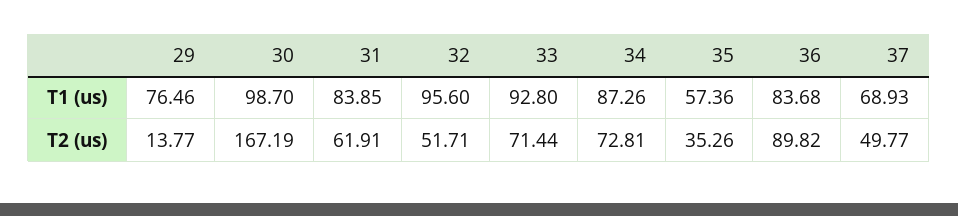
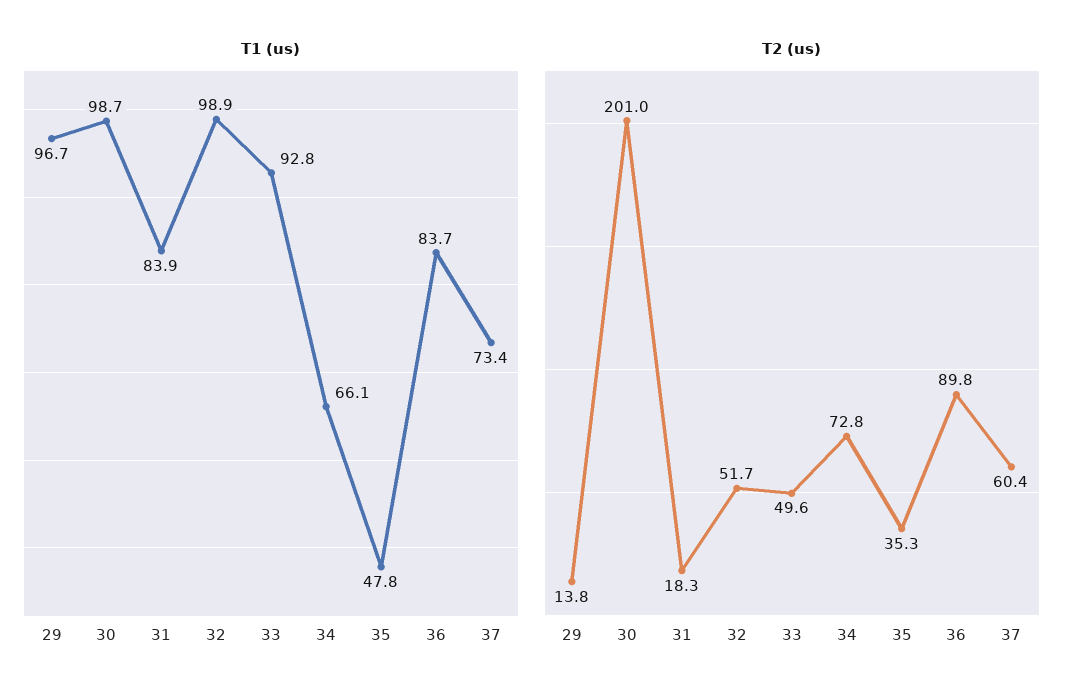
T1 (us), 29: 76.46 -> 96.7
T1 (us), 32: 95.6 -> 98.9
T1 (us), 34: 87.26 -> 66.1
T1 (us), 35: 57.36 -> 47.8
T1 (us), 37: 68.93 -> 73.4
T2 (us), 30: 167.19 -> 201
T2 (us), 31: 61.91 -> 18.3
T2 (us), 33: 71.44 -> 49.6
T2 (us), 37: 49.77 -> 60.4

